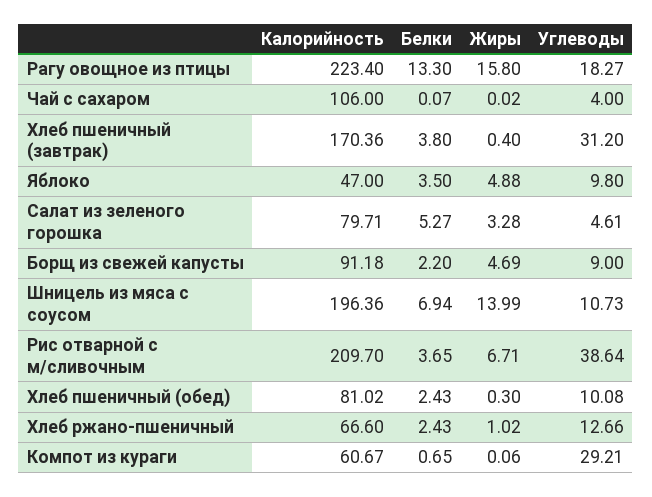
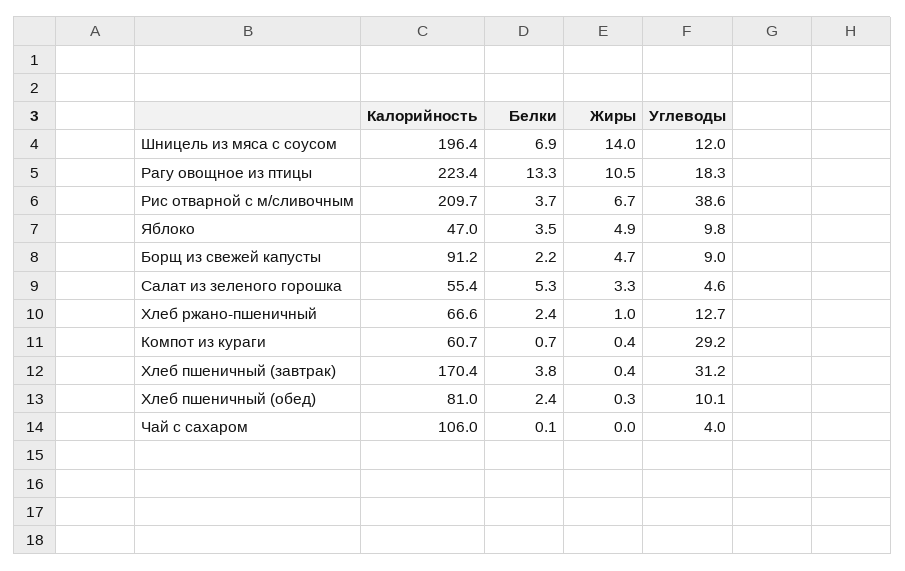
Жиры, Рагу овощное из птицы: 15.8 -> 10.5
Калорийность, Салат из зеленого горошка: 79.71 -> 55.4
Углеводы, Шницель из мяса с соусом: 10.73 -> 12
Жиры, Компот из кураги: 0.06 -> 0.4

